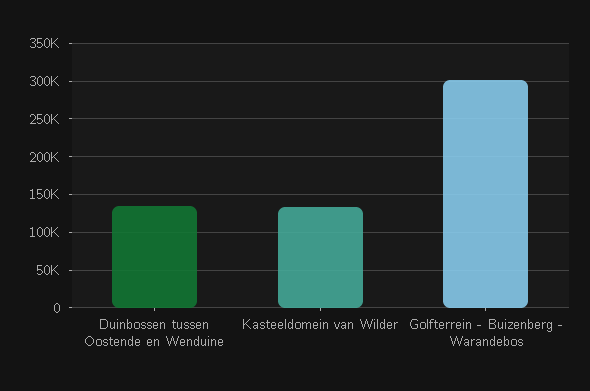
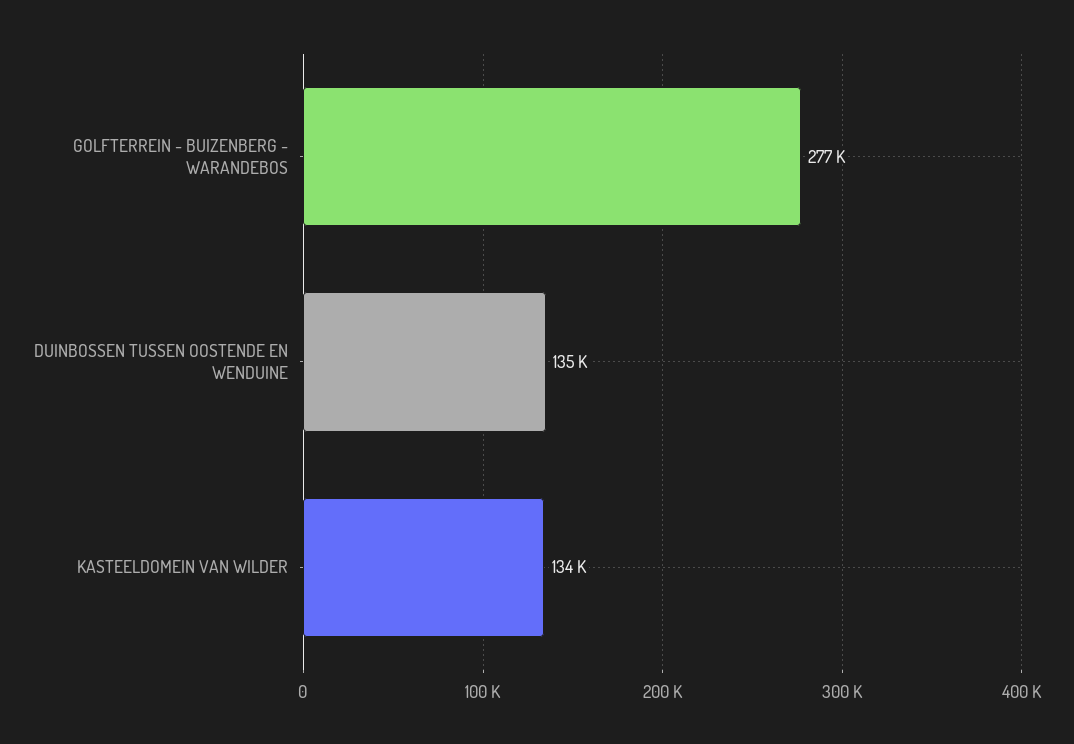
Golfterrein - Buizenberg - Warandebos: 300000 -> 277000

